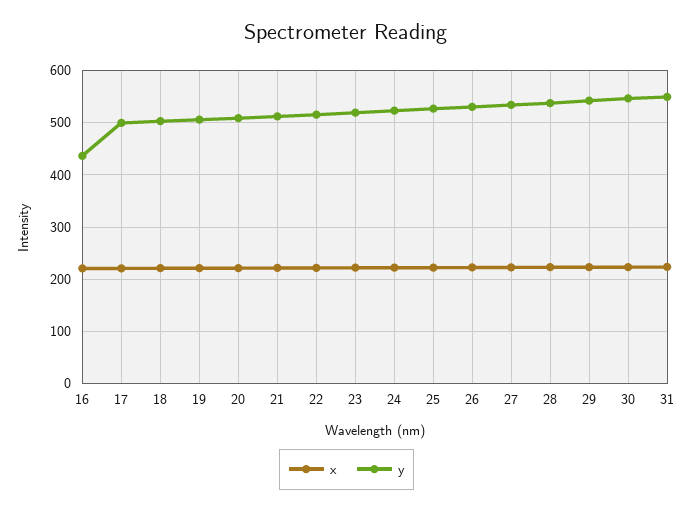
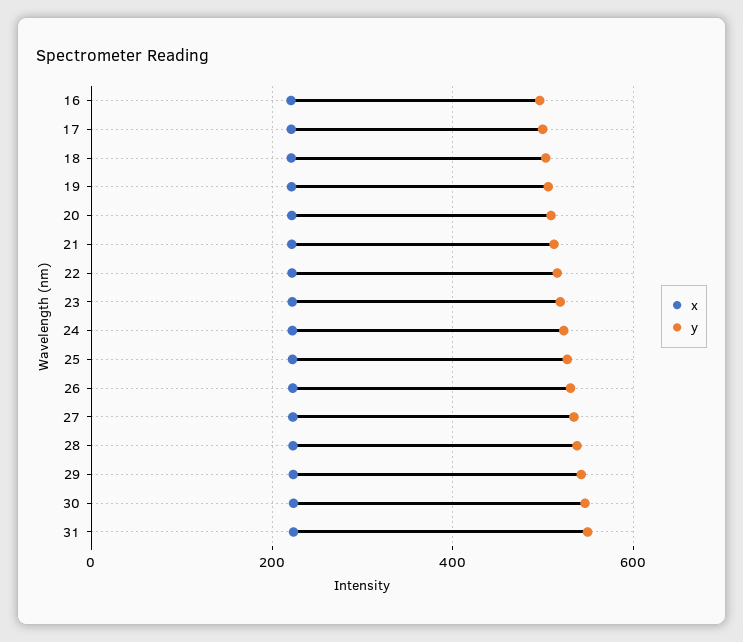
y, 16: 440 -> 500

